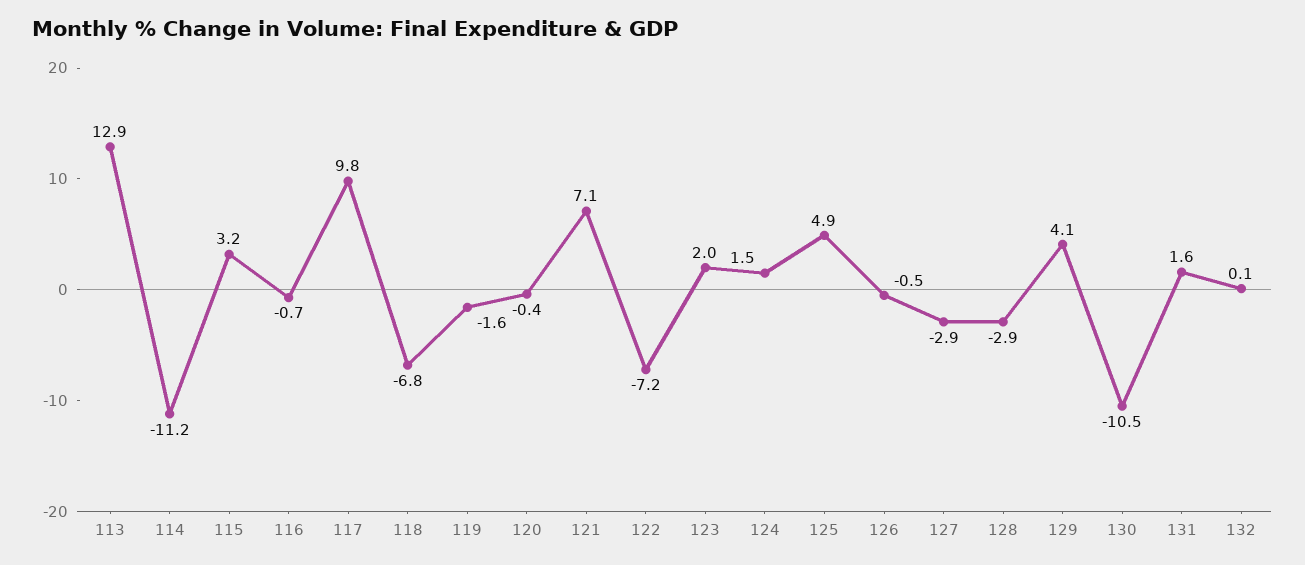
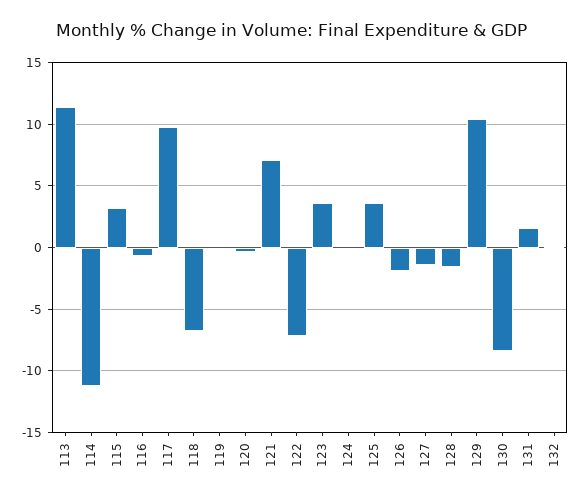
113: 12.9 -> 11.5
119: -1.6 -> 0
123: 2 -> 3.5
124: 1.5 -> 0
125: 4.9 -> 3.5
126: -0.5 -> -2
127: -2.9 -> -1.5
128: -2.9 -> -1.5
129: 4.1 -> 10.5
130: -10.5 -> -8.5

